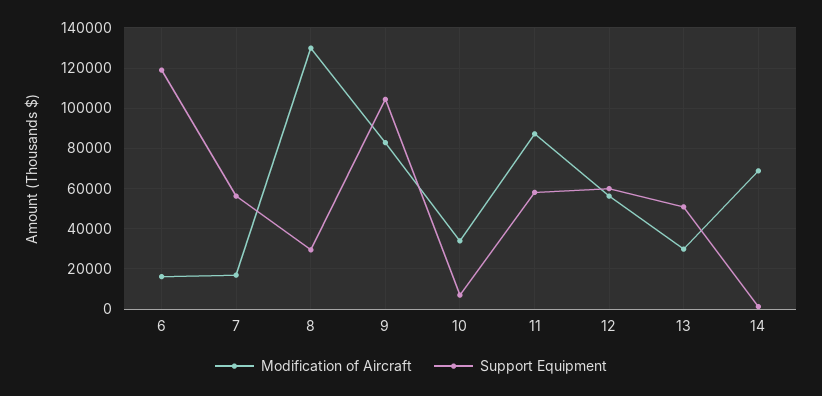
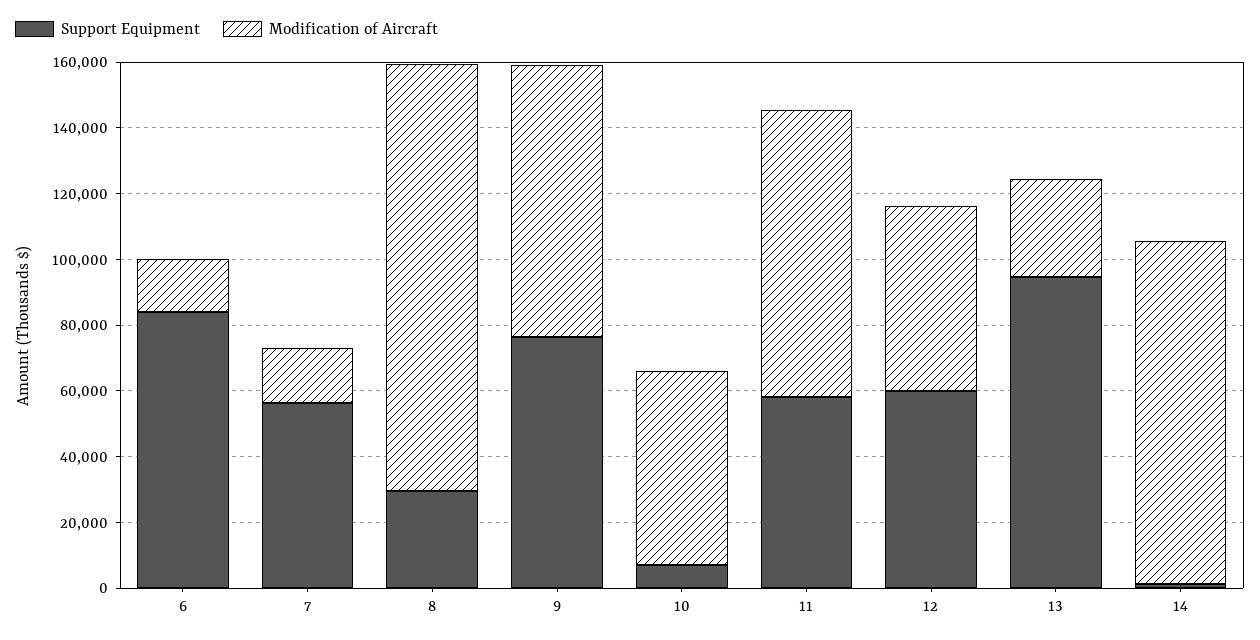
Support Equipment, 6: 120000 -> 85000
Support Equipment, 9: 105000 -> 75000
Modification of Aircraft, 10: 35000 -> 60000
Support Equipment, 13: 50000 -> 95000
Modification of Aircraft, 14: 70000 -> 105000

